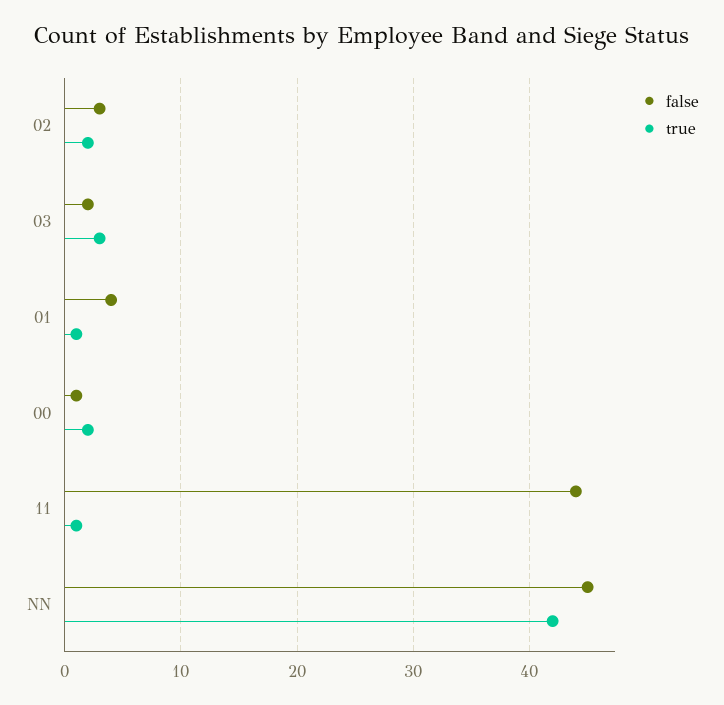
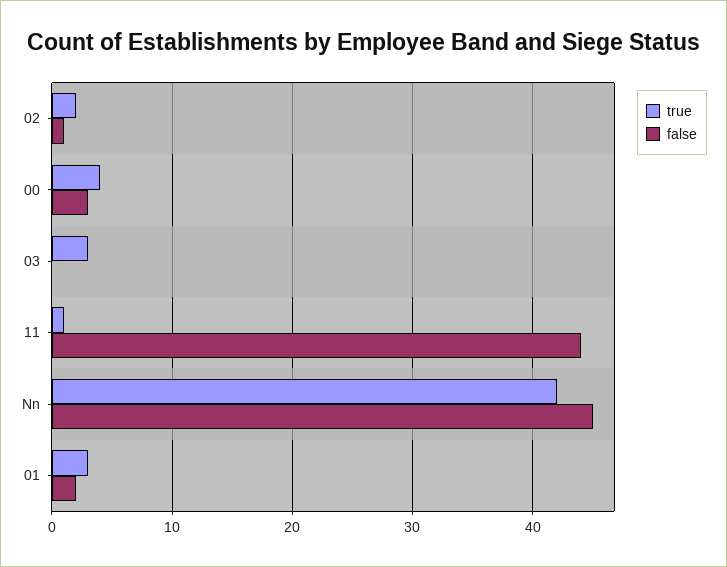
false, 02: 3 -> 1
false, 03: 2 -> 0
false, 01: 4 -> 2
true, 01: 1 -> 3
false, 00: 1 -> 3
true, 00: 2 -> 4

